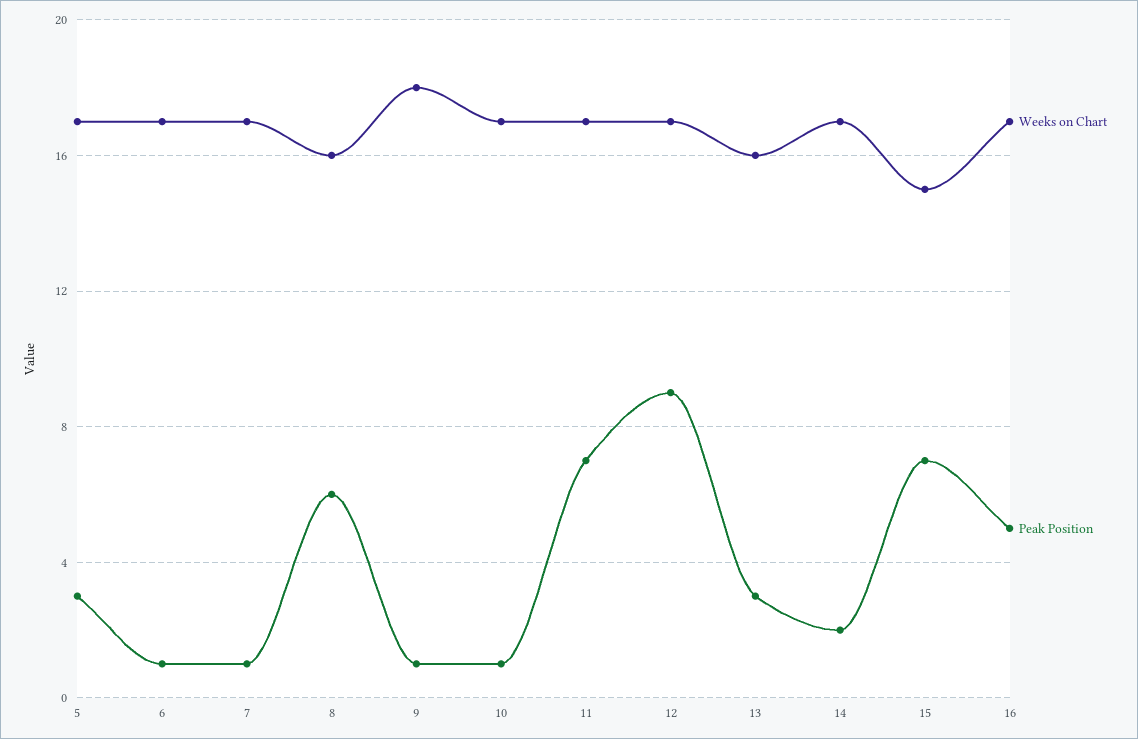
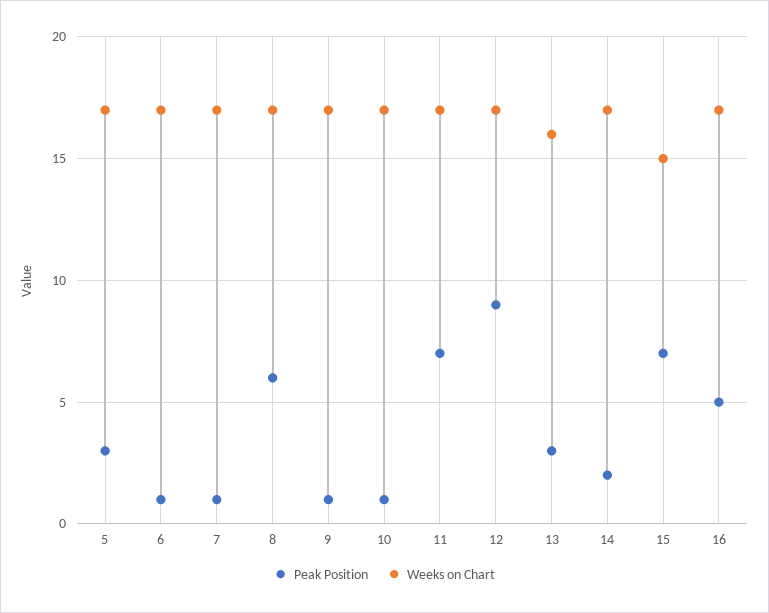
Weeks on Chart, 8: 16 -> 17
Weeks on Chart, 9: 18 -> 17

